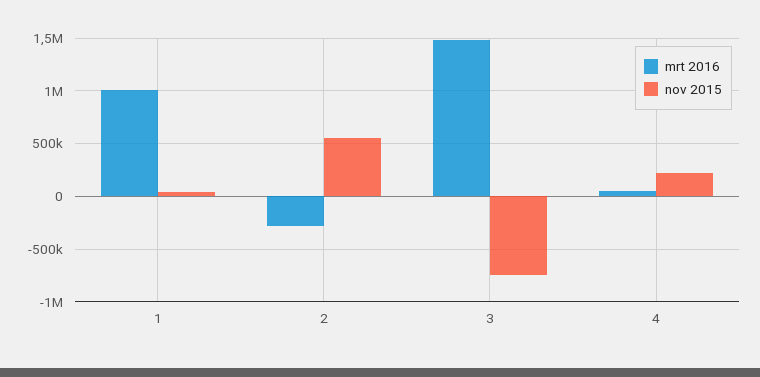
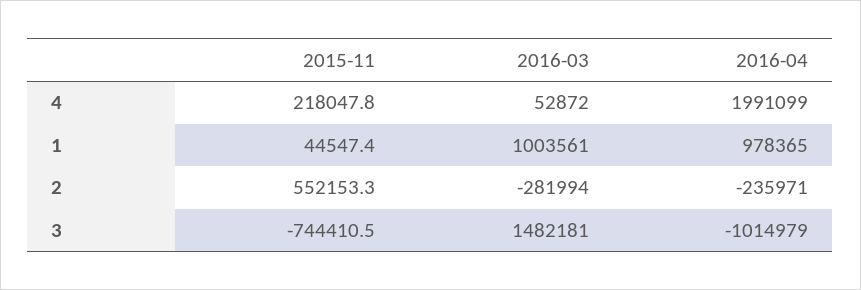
2016-04, 4: none -> 1991099
2016-04, 1: none -> 978365
2016-04, 2: none -> -235971
2016-04, 3: none -> -1014979

